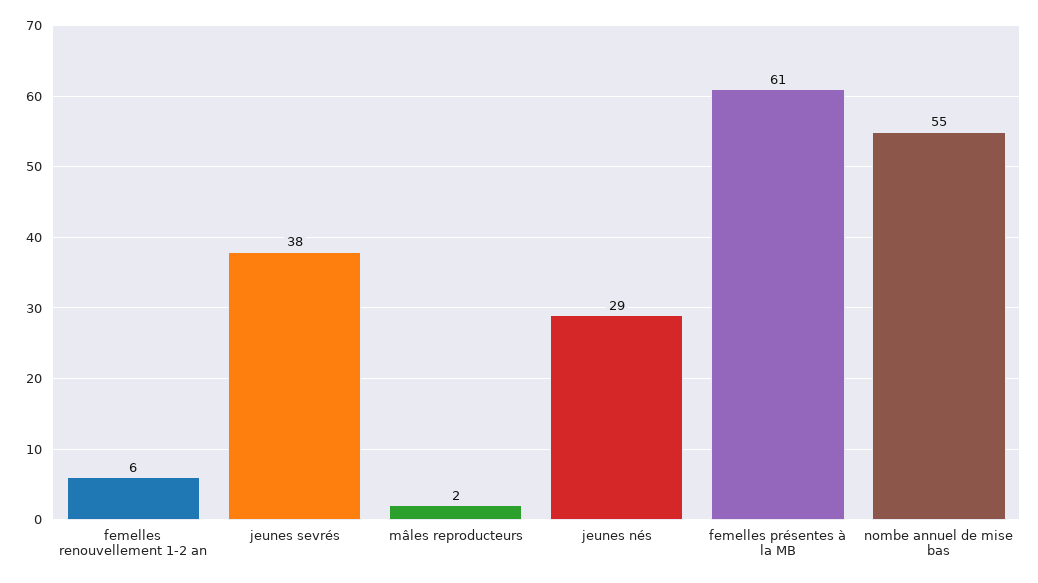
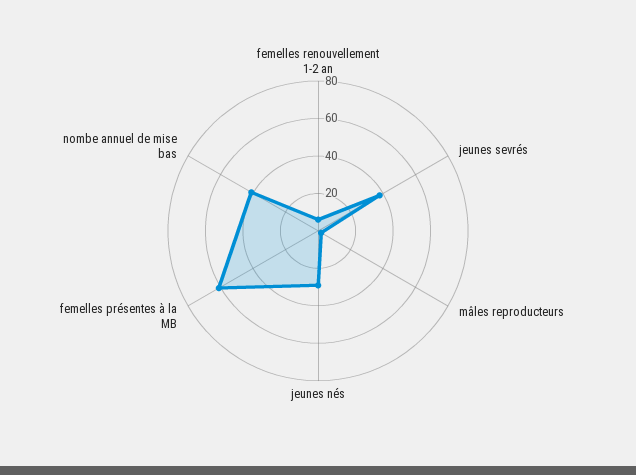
nombe annuel de mise bas: 55 -> 40

